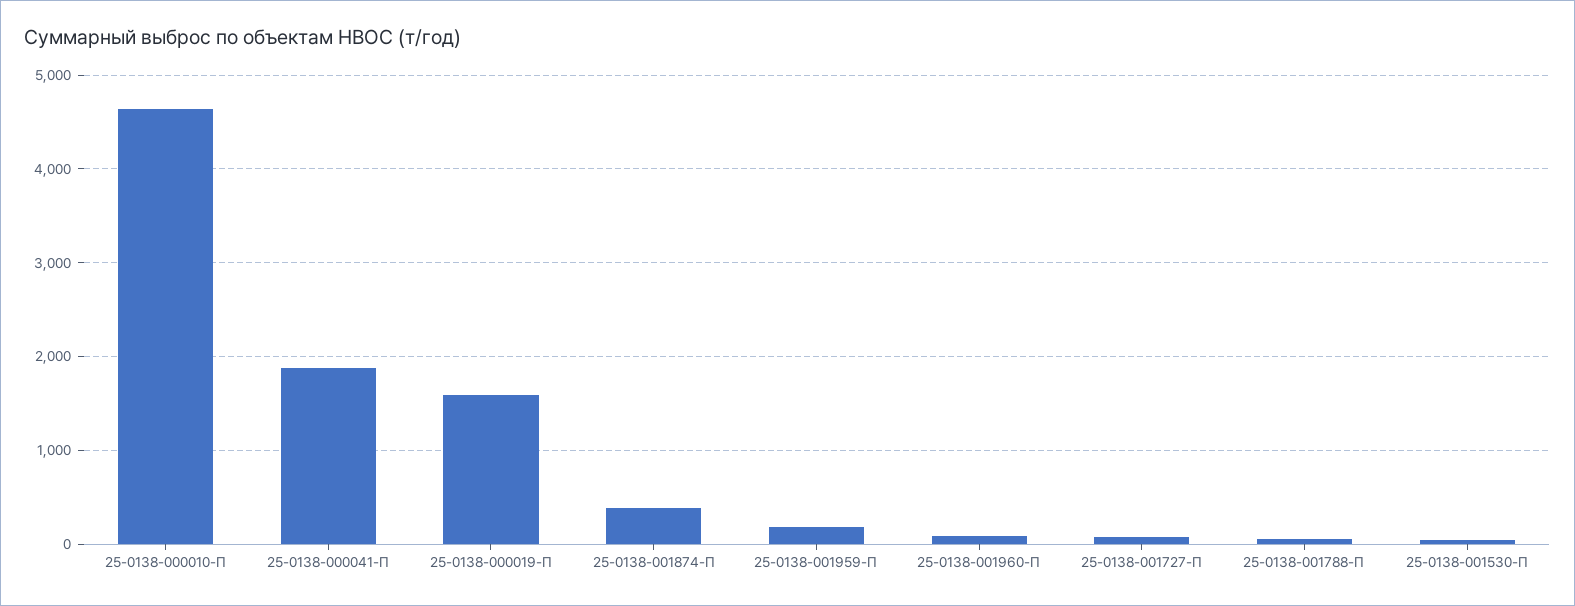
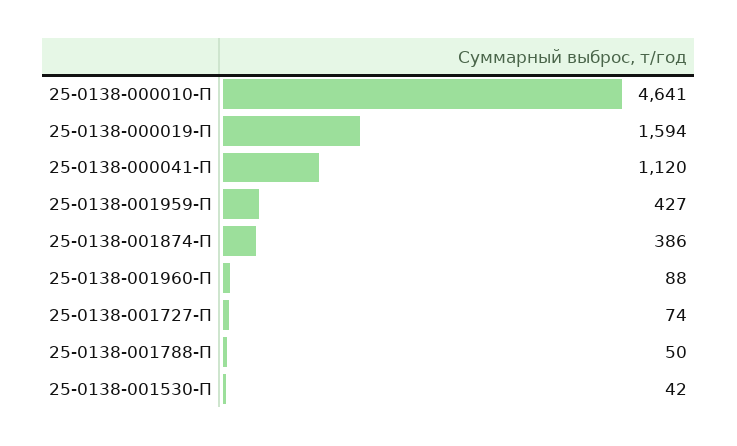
25-0138-000041-П: 1900 -> 1120
25-0138-001959-П: 200 -> 427

